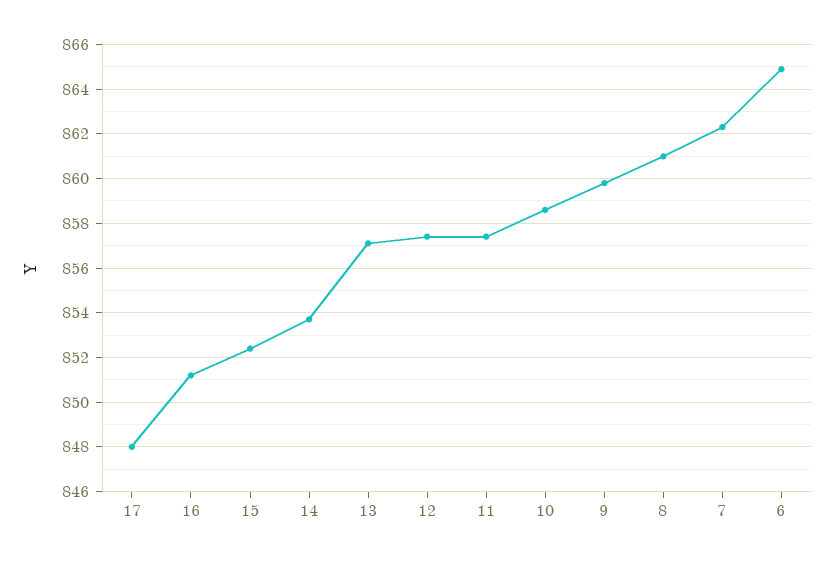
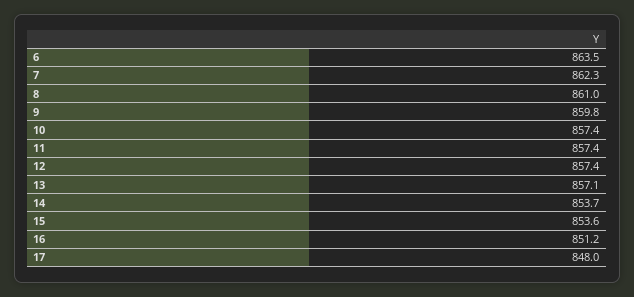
15: 852.5 -> 853.6
10: 858.5 -> 857.4
6: 865 -> 863.5

